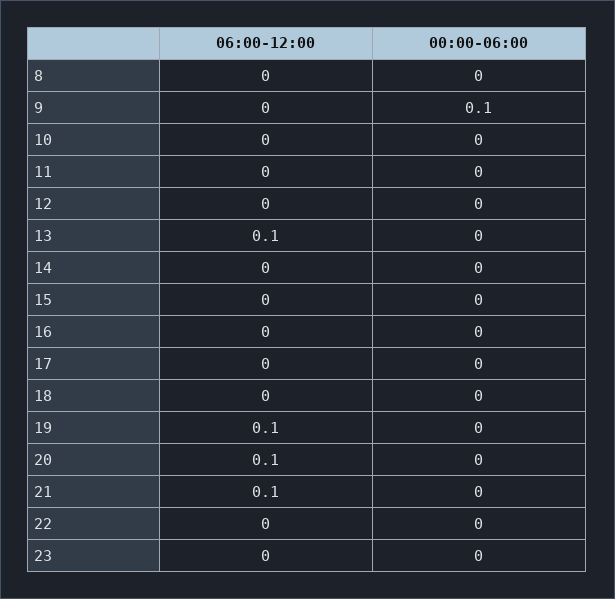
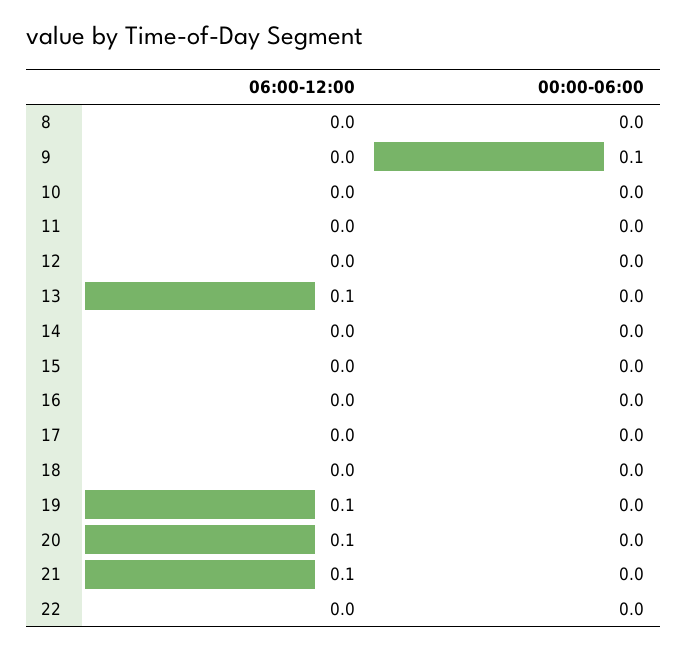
06:00-12:00, 23: 0 -> none
00:00-06:00, 23: 0 -> none

